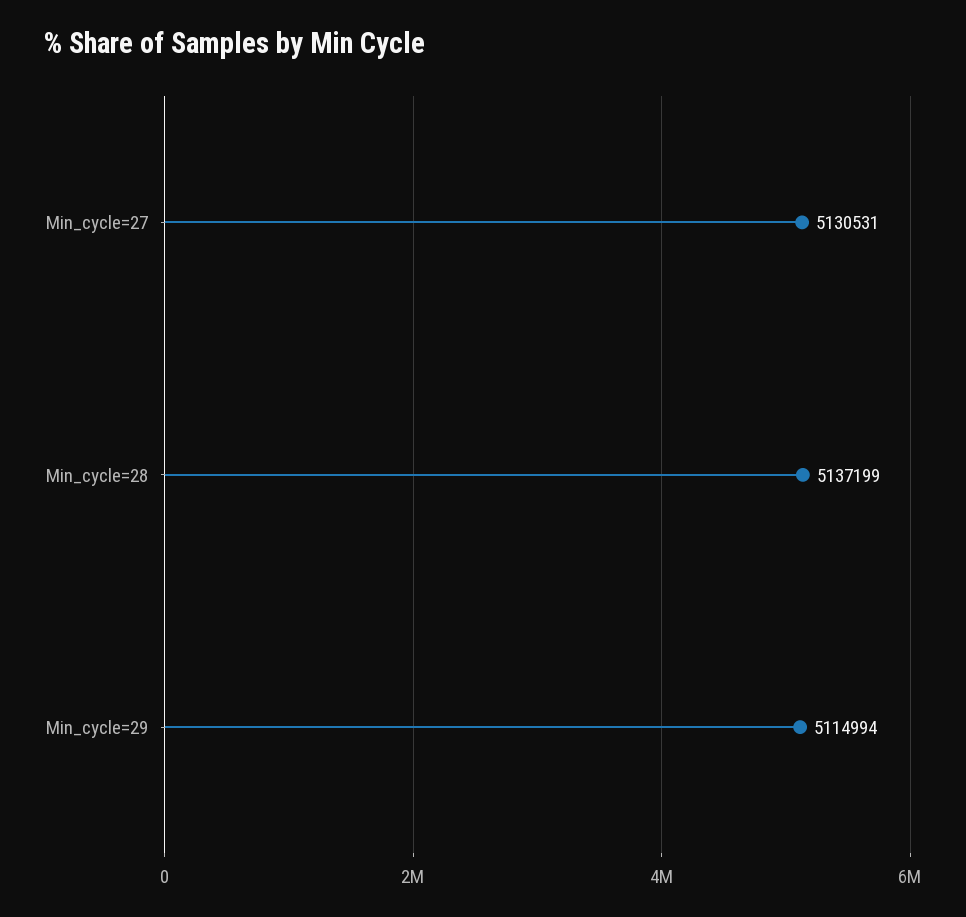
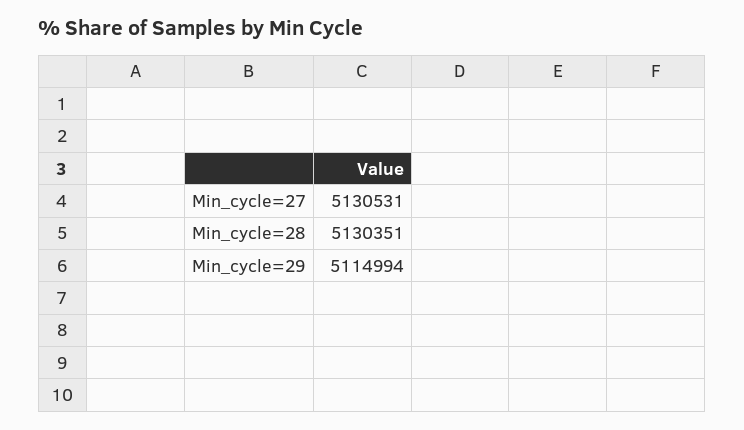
Min_cycle=28: 5137199 -> 5130351

